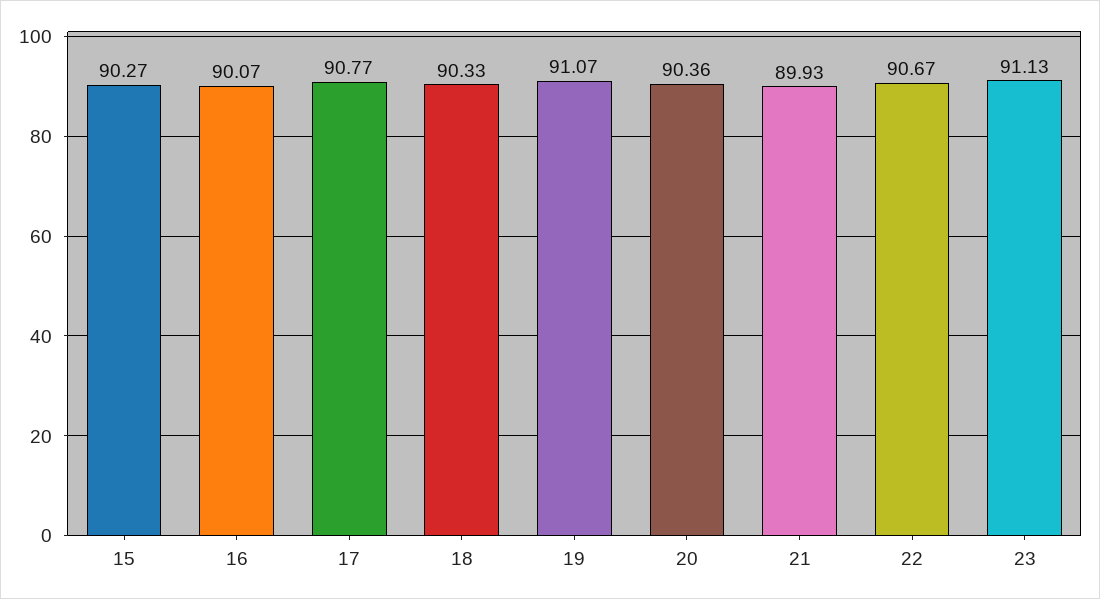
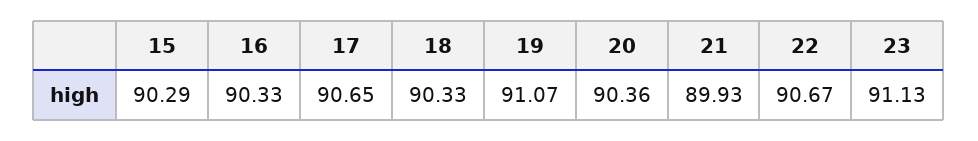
15: 90.27 -> 90.29
16: 90.07 -> 90.33
17: 90.77 -> 90.65

